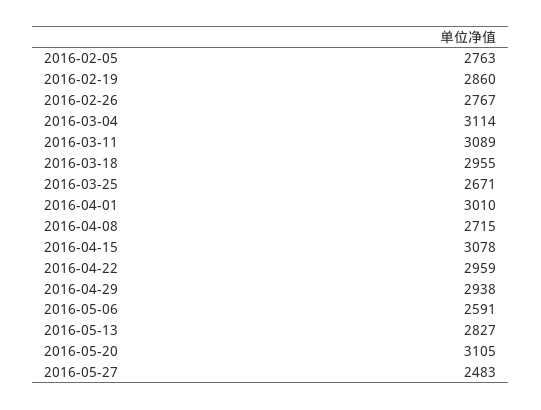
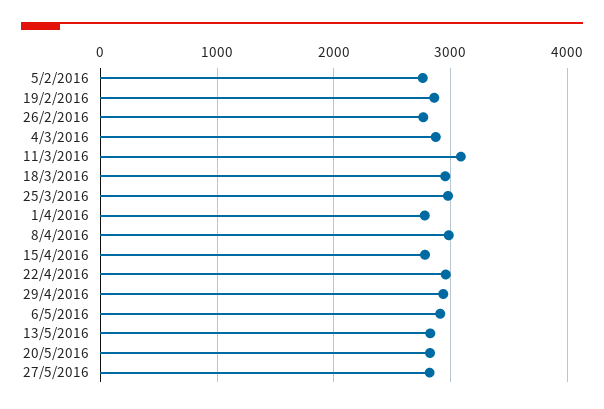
2016-03-04: 3114 -> 2900
2016-03-25: 2671 -> 3000
2016-04-01: 3010 -> 2800
2016-04-08: 2715 -> 3000
2016-04-15: 3078 -> 2800
2016-05-06: 2591 -> 2900
2016-05-20: 3105 -> 2800
2016-05-27: 2483 -> 2800

